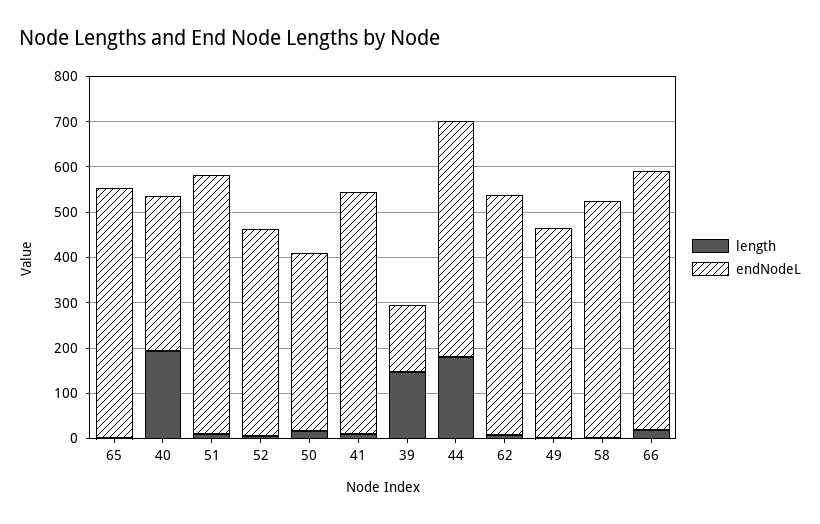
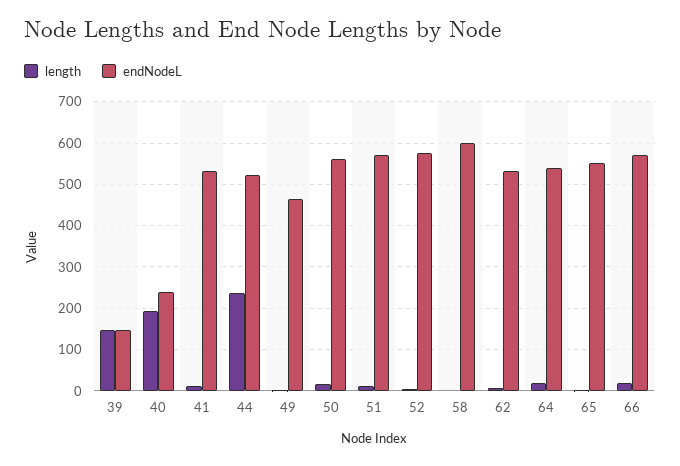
endNodeL, 40: 340 -> 240
endNodeL, 52: 460 -> 580
endNodeL, 50: 400 -> 560
length, 44: 180 -> 240
endNodeL, 58: 520 -> 600
length, 64: none -> 20
endNodeL, 64: none -> 540

